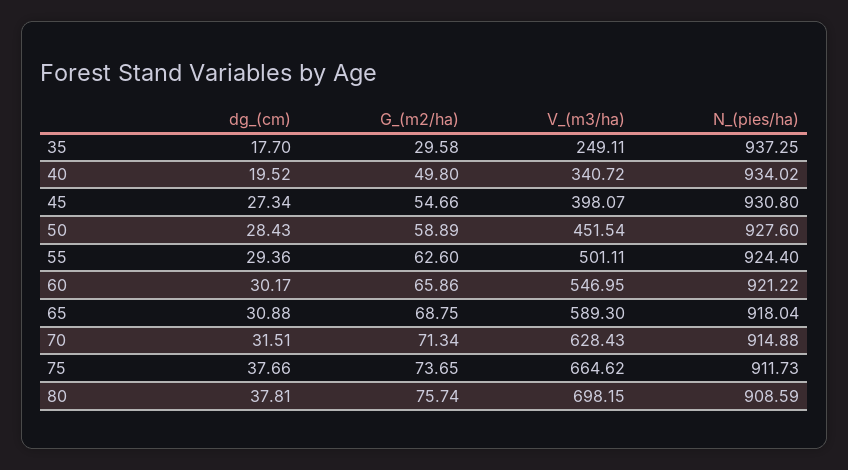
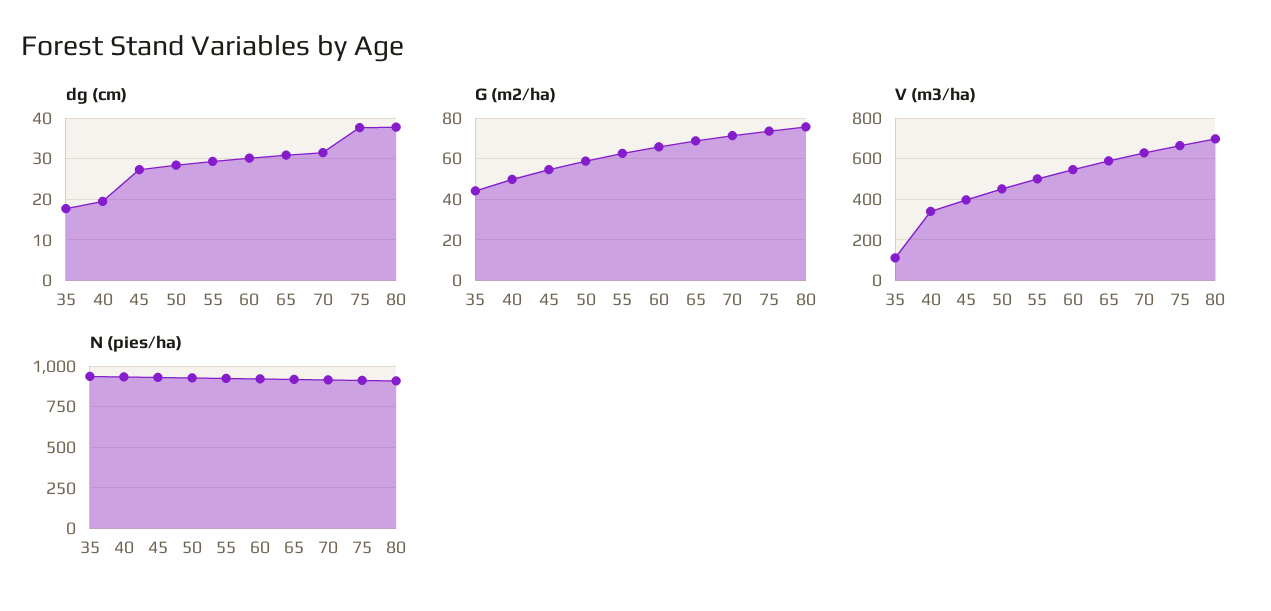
G_(m2/ha), 35: 29.58 -> 45
V_(m3/ha), 35: 249.11 -> 100

